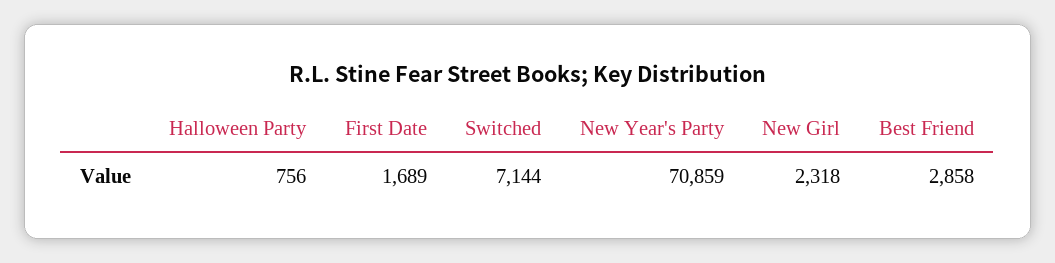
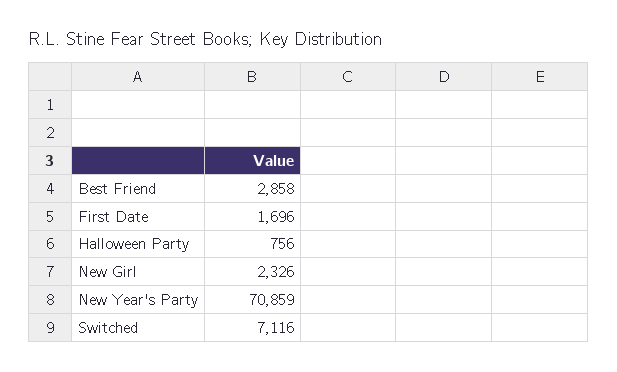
First Date: 1689 -> 1696
Switched: 7144 -> 7116
New Girl: 2318 -> 2326

